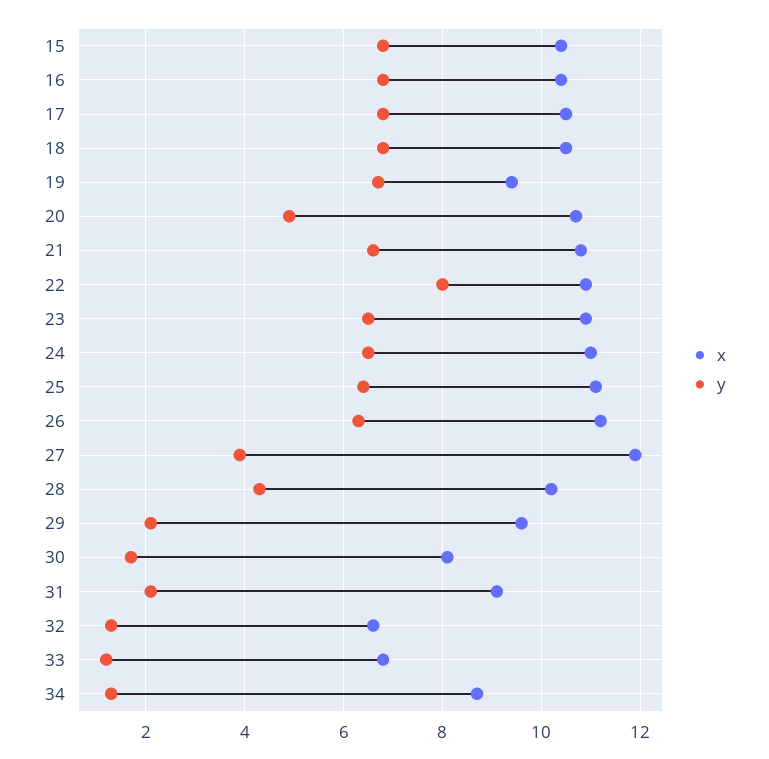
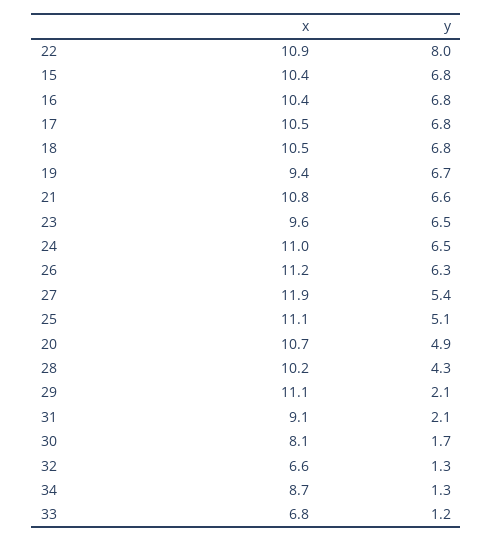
x, 23: 11 -> 9.6
y, 25: 6.5 -> 5.1
y, 27: 4 -> 5.4
x, 29: 9.5 -> 11.1

